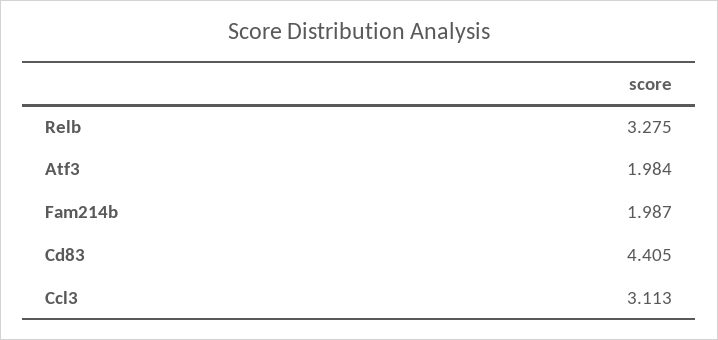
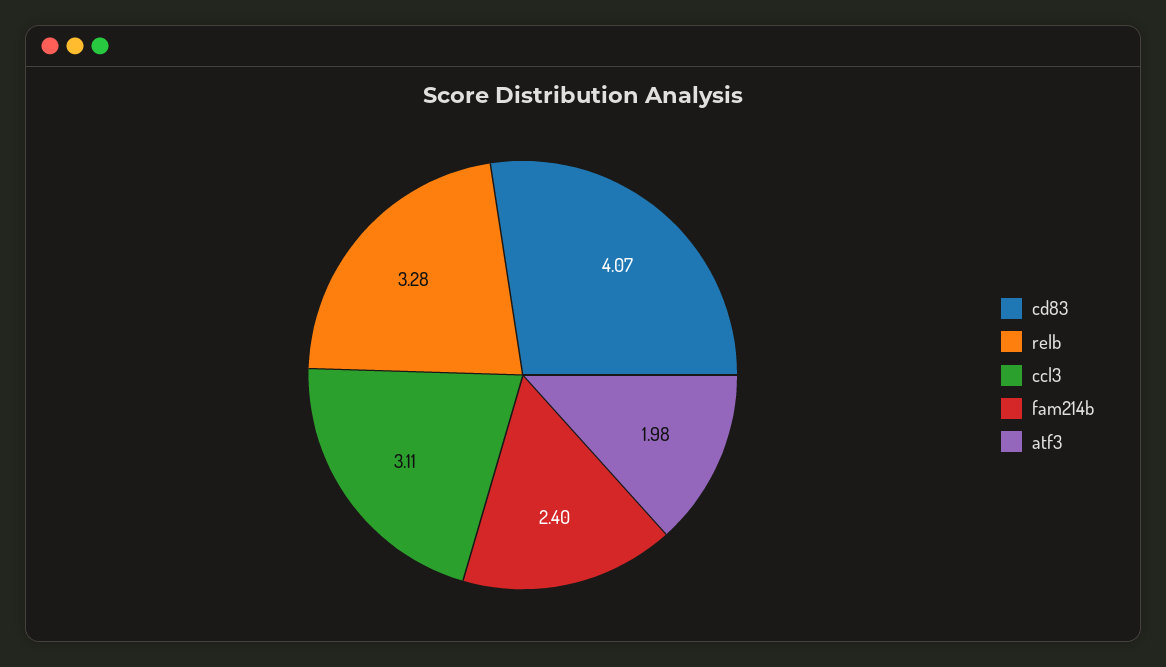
Fam214b: 1.987 -> 2.4
Cd83: 4.405 -> 4.07

